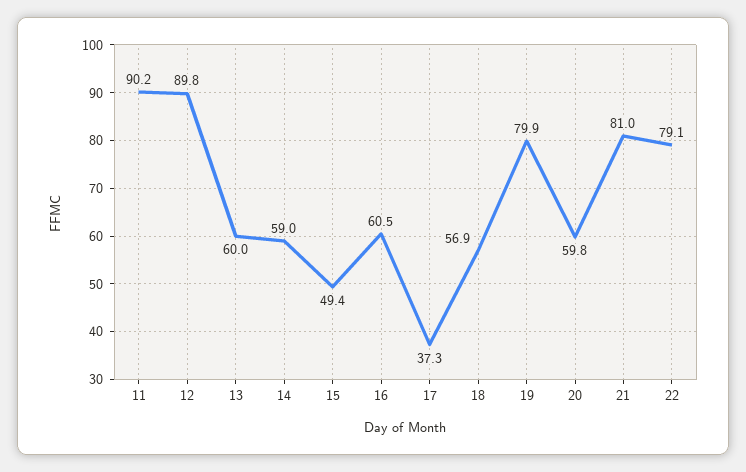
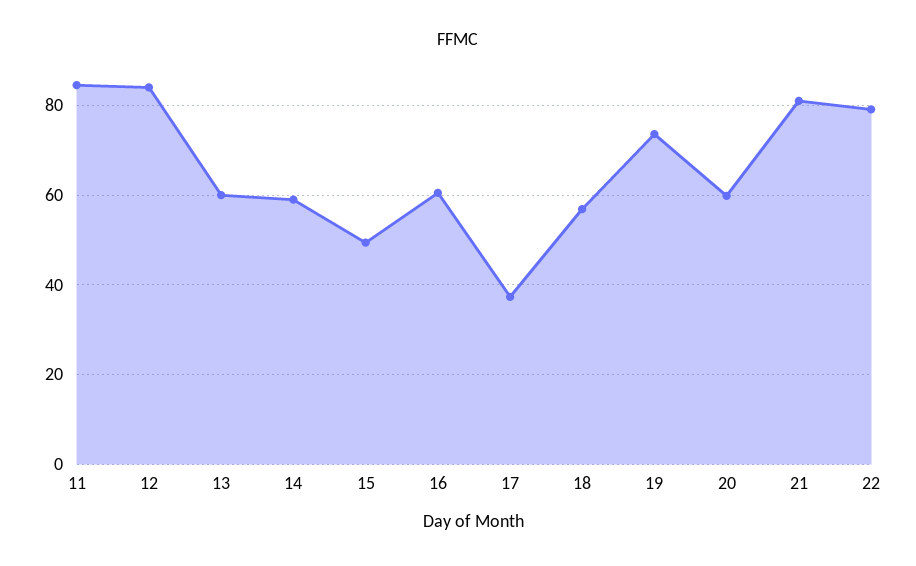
11: 90.2 -> 84
12: 89.8 -> 84
19: 79.9 -> 74

